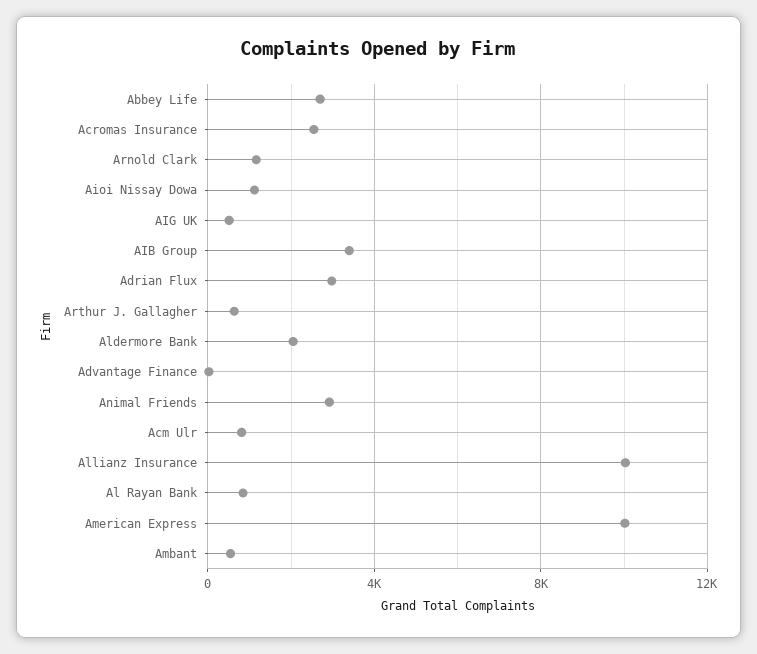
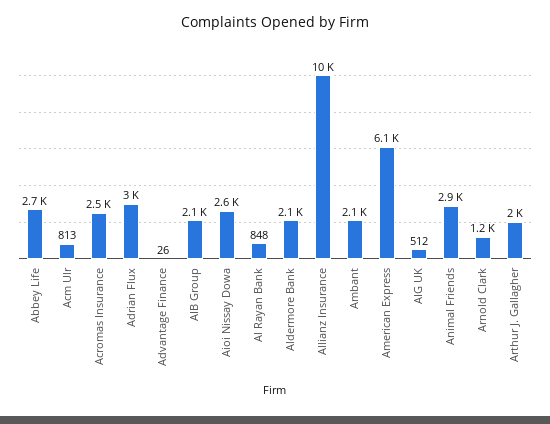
Aioi Nissay Dowa: 1000 -> 2600
AIB Group: 3500 -> 2100
Arthur J. Gallagher: 500 -> 2000
American Express: 10000 -> 6100
Ambant: 500 -> 2100

